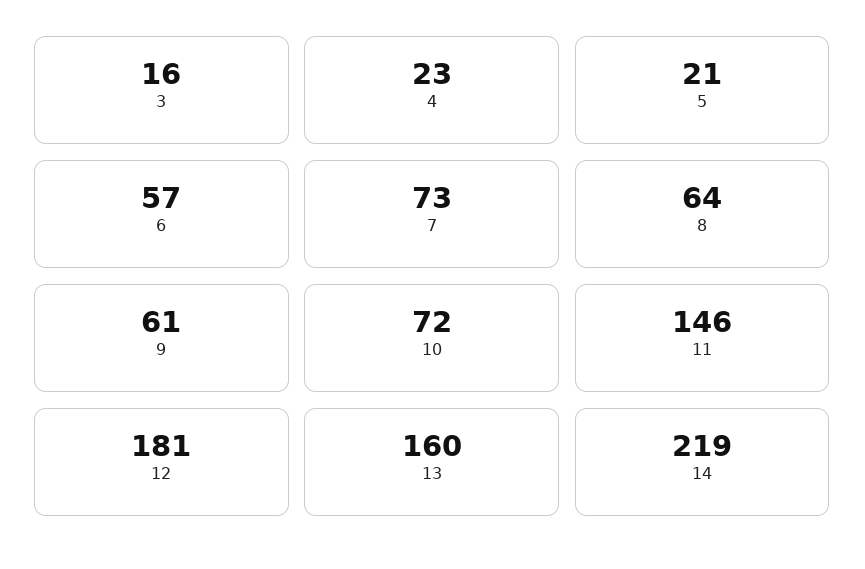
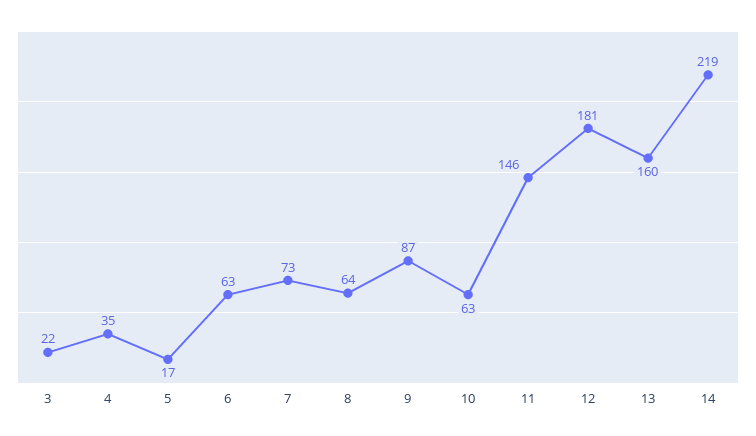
3: 16 -> 22
4: 23 -> 35
5: 21 -> 17
6: 57 -> 63
9: 61 -> 87
10: 72 -> 63

